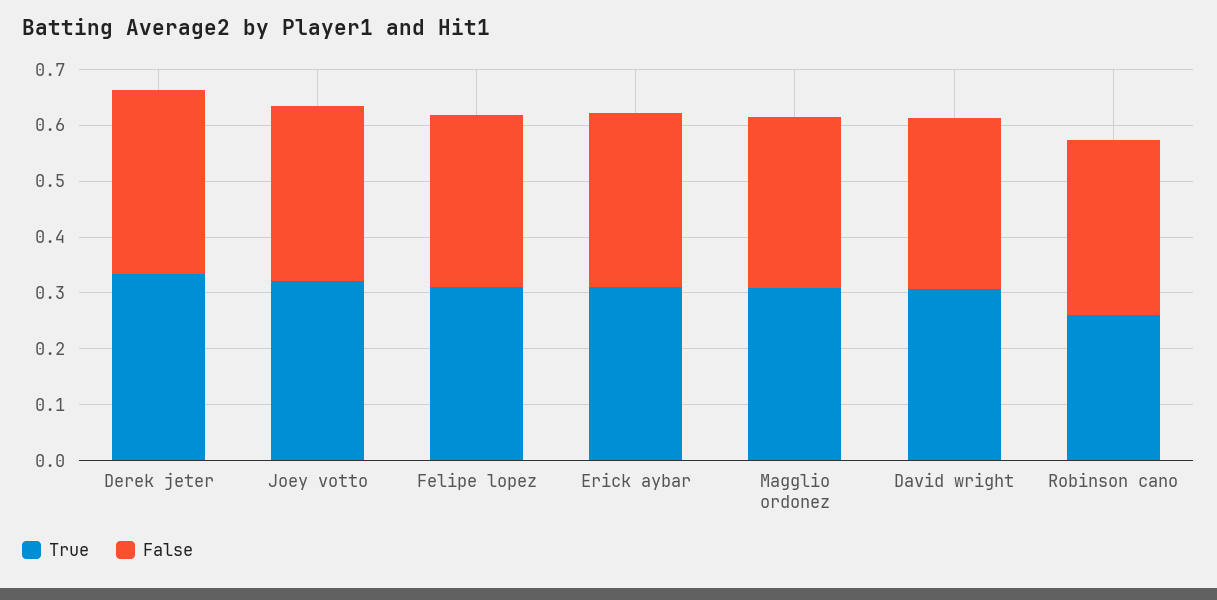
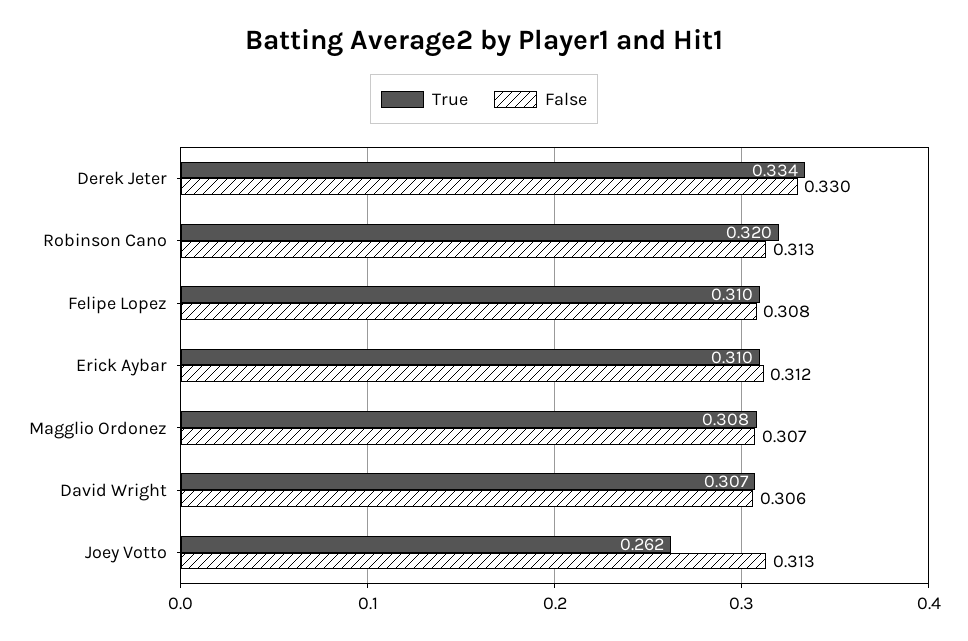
True, Joey votto: 0.32 -> 0.262
True, Robinson cano: 0.26 -> 0.32

